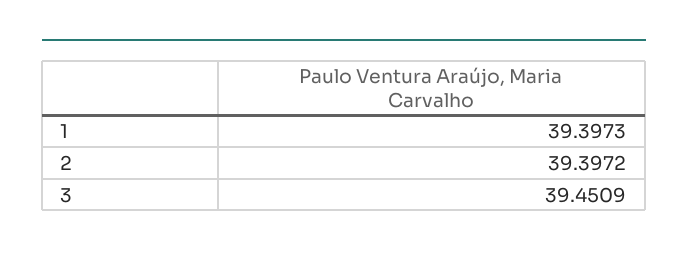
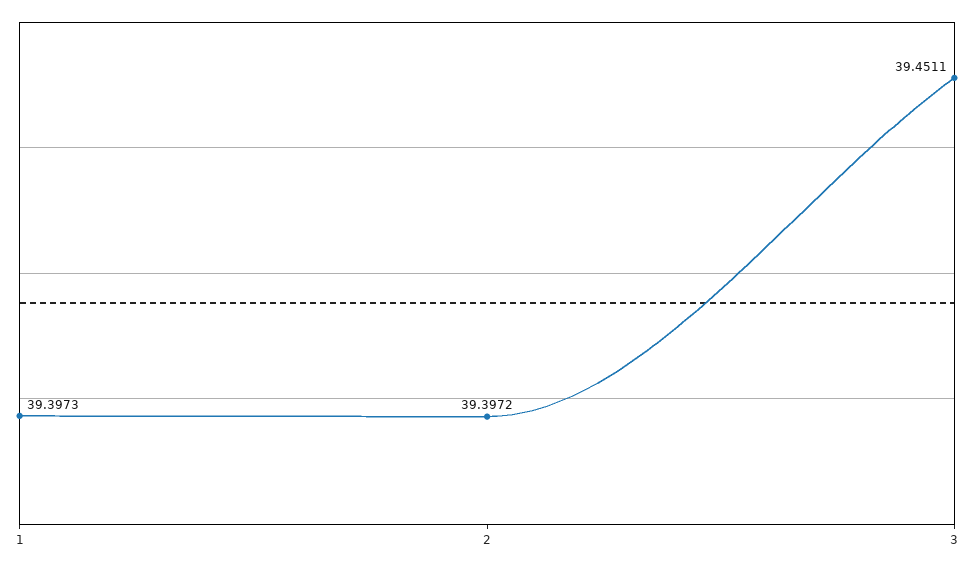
3: 39.4509 -> 39.4511

